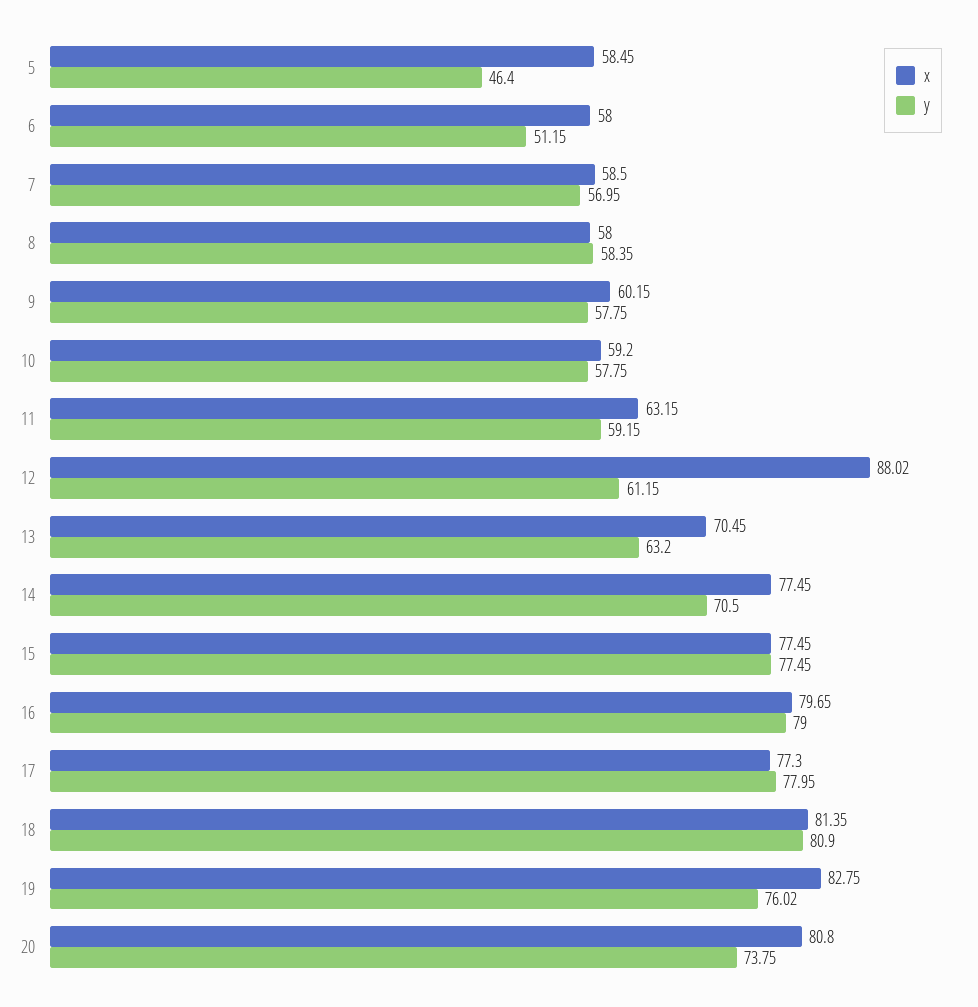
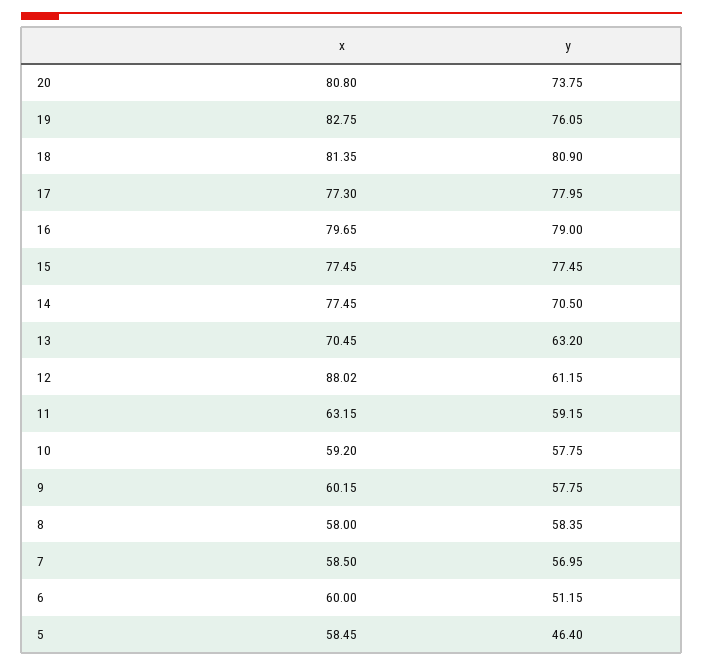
x, 6: 58 -> 60
y, 19: 76.02 -> 76.05

